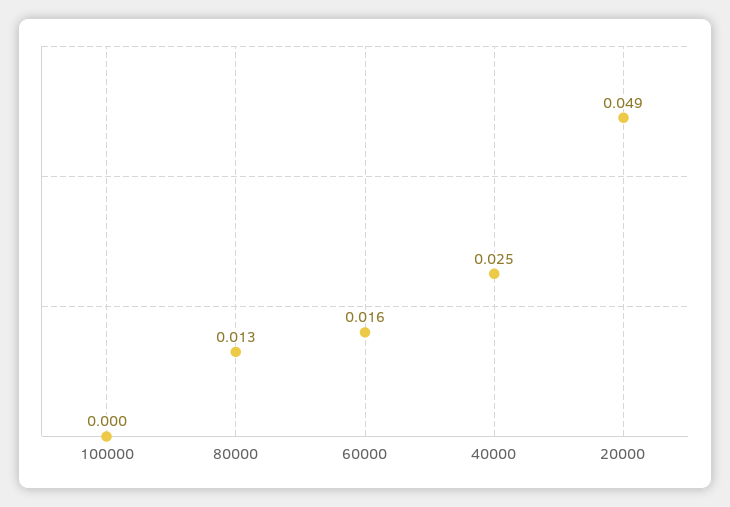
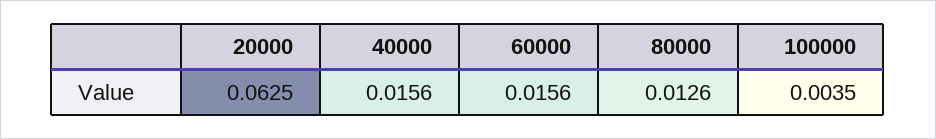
100000: 0 -> 0.0035
40000: 0.025 -> 0.0156
20000: 0.049 -> 0.0625

